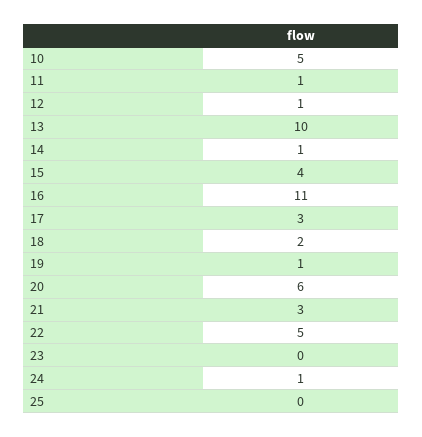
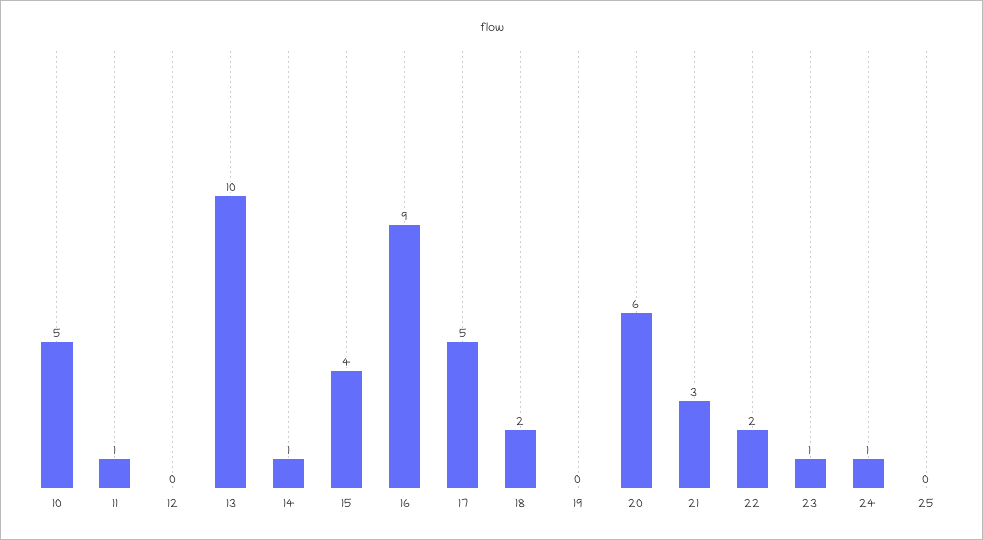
12: 1 -> 0
16: 11 -> 9
17: 3 -> 5
19: 1 -> 0
22: 5 -> 2
23: 0 -> 1

